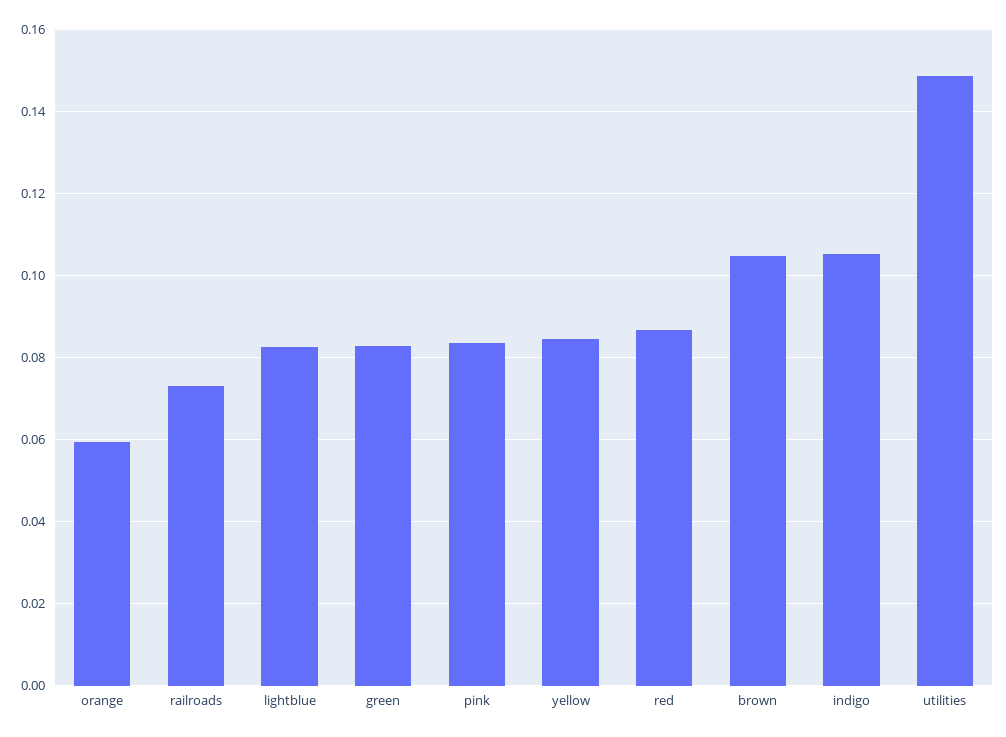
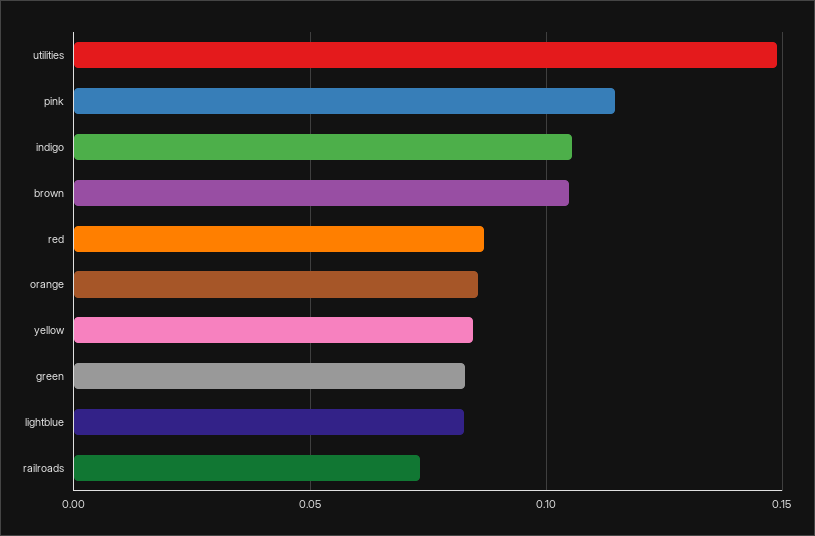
orange: 0.06 -> 0.085
pink: 0.084 -> 0.115

